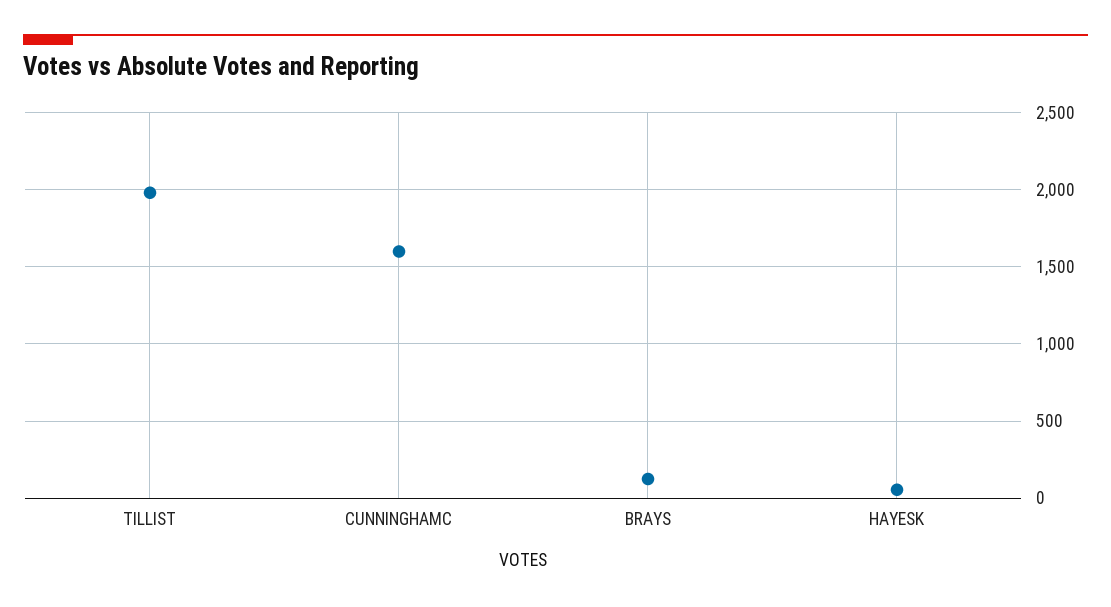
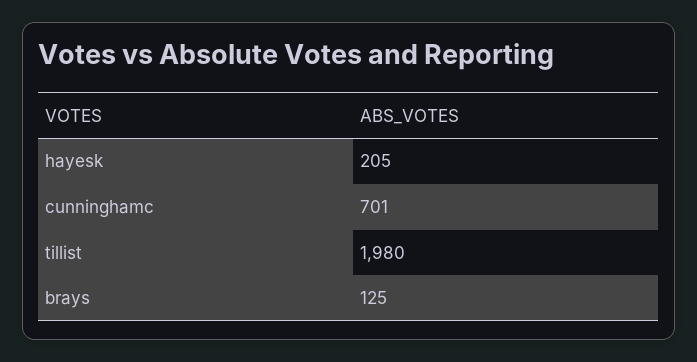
CUNNINGHAMC: 1600 -> 701
HAYESK: 50 -> 205

